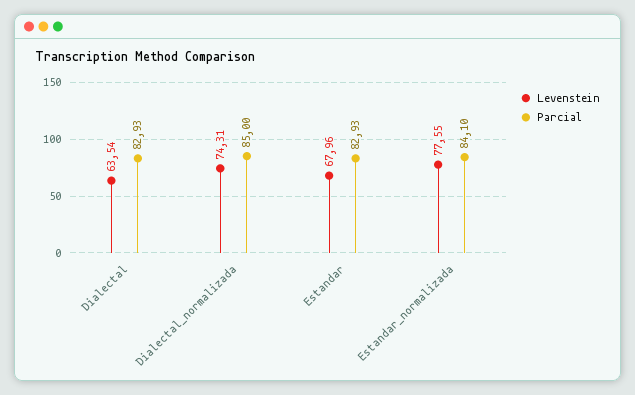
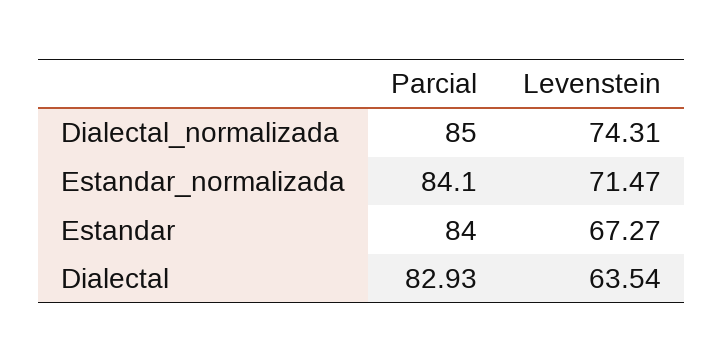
Levenstein, Estandar: 67.96 -> 67.27
Parcial, Estandar: 82.93 -> 84
Levenstein, Estandar_normalizada: 77.55 -> 71.47

